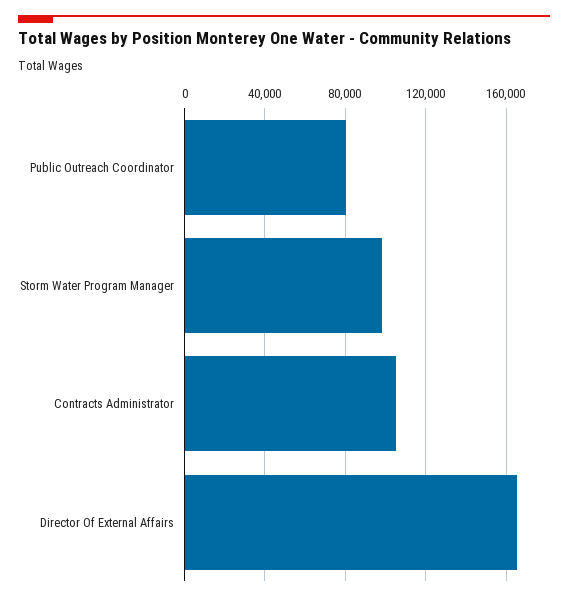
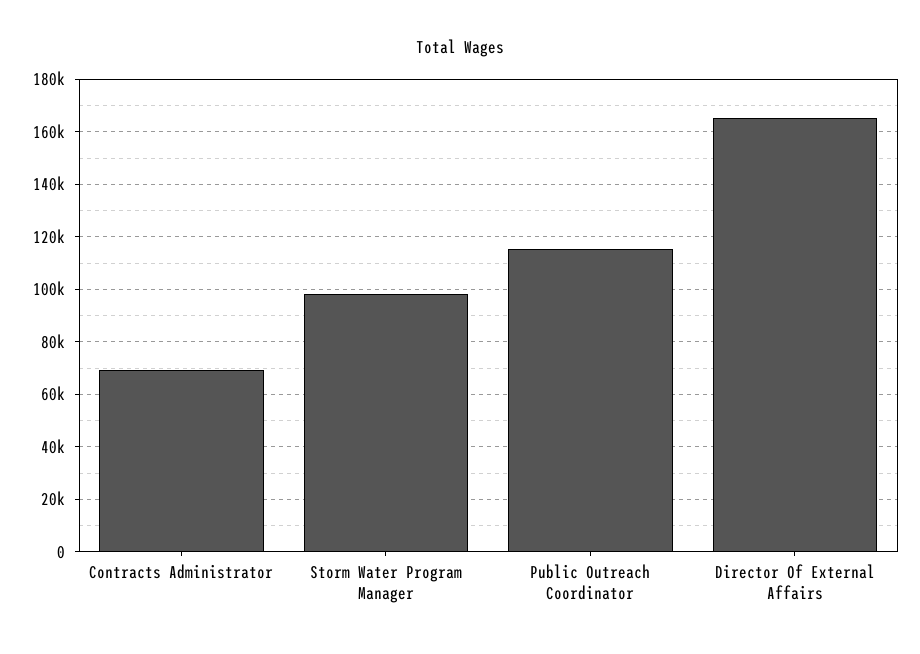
Public Outreach Coordinator: 80000 -> 115000
Contracts Administrator: 105000 -> 70000

